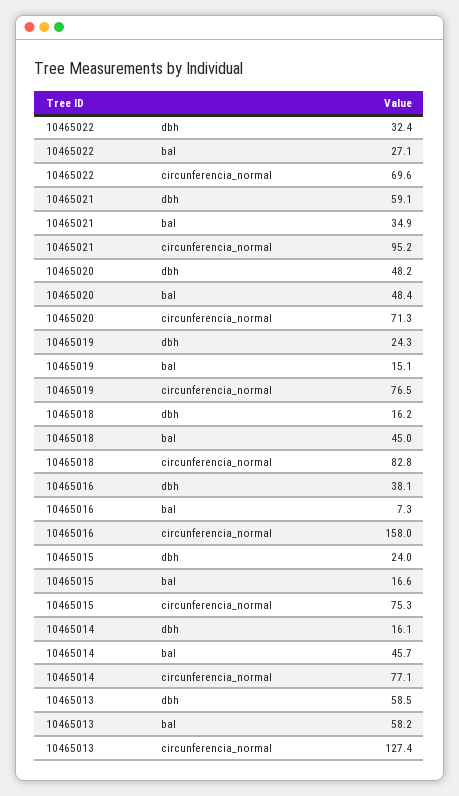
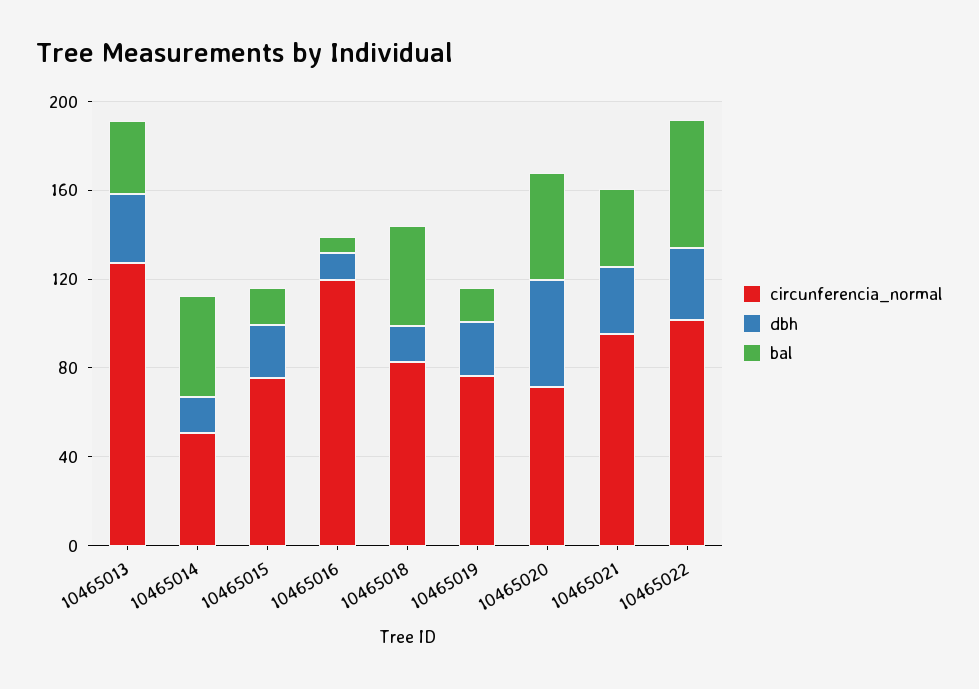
bal, 10465022: 27.1 -> 60
circunferencia_normal, 10465022: 69.6 -> 100
dbh, 10465021: 59.1 -> 30
dbh, 10465016: 38.1 -> 10
circunferencia_normal, 10465016: 158 -> 120
circunferencia_normal, 10465014: 77.1 -> 50
dbh, 10465013: 58.5 -> 30
bal, 10465013: 58.2 -> 30

